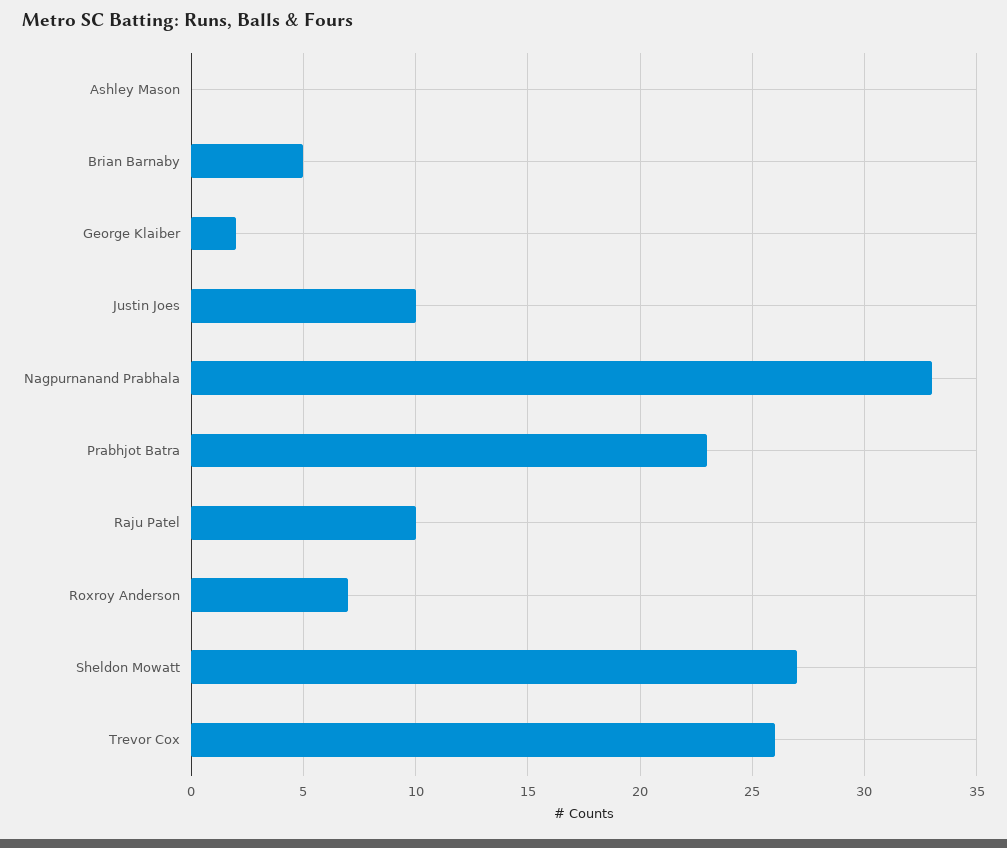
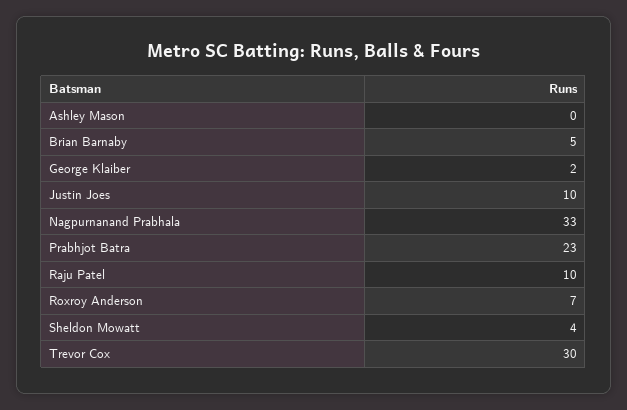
Sheldon Mowatt: 27 -> 4
Trevor Cox: 26 -> 30

